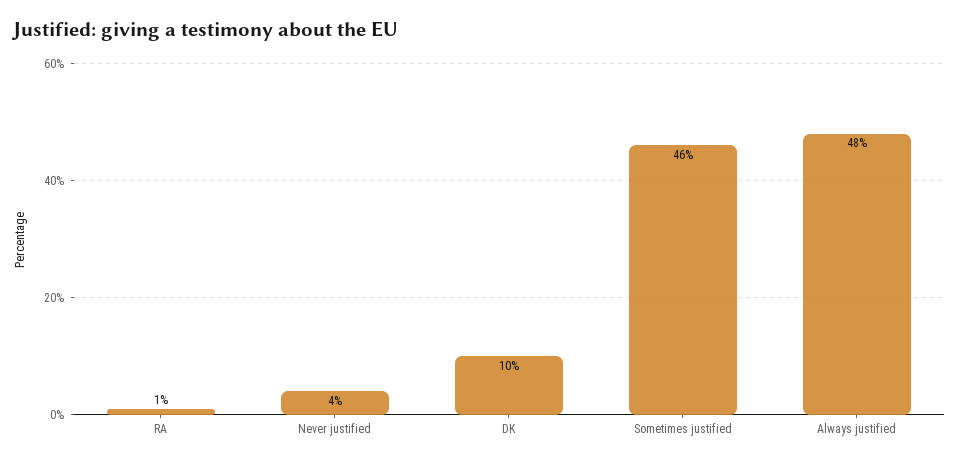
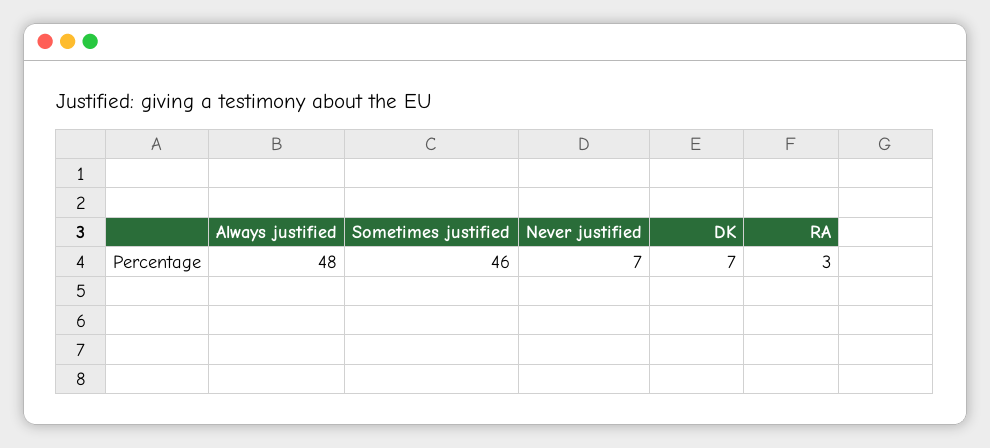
RA: 1 -> 3
Never justified: 4 -> 7
DK: 10 -> 7

